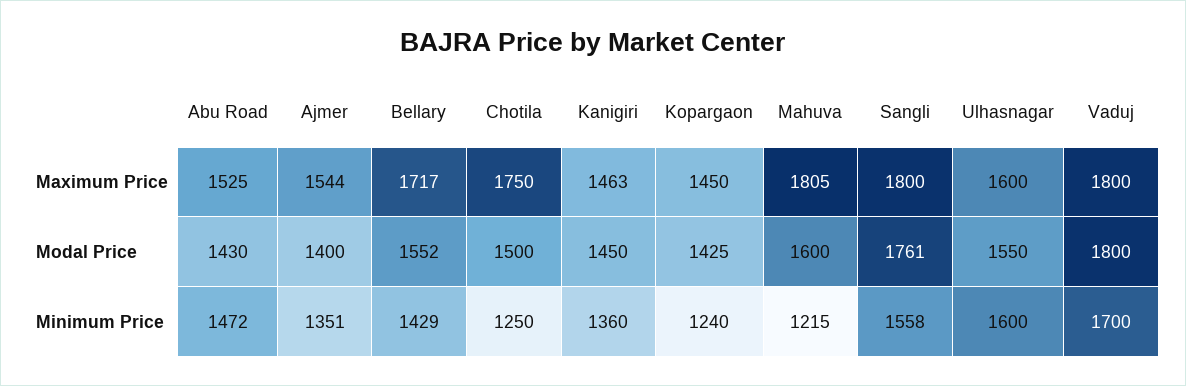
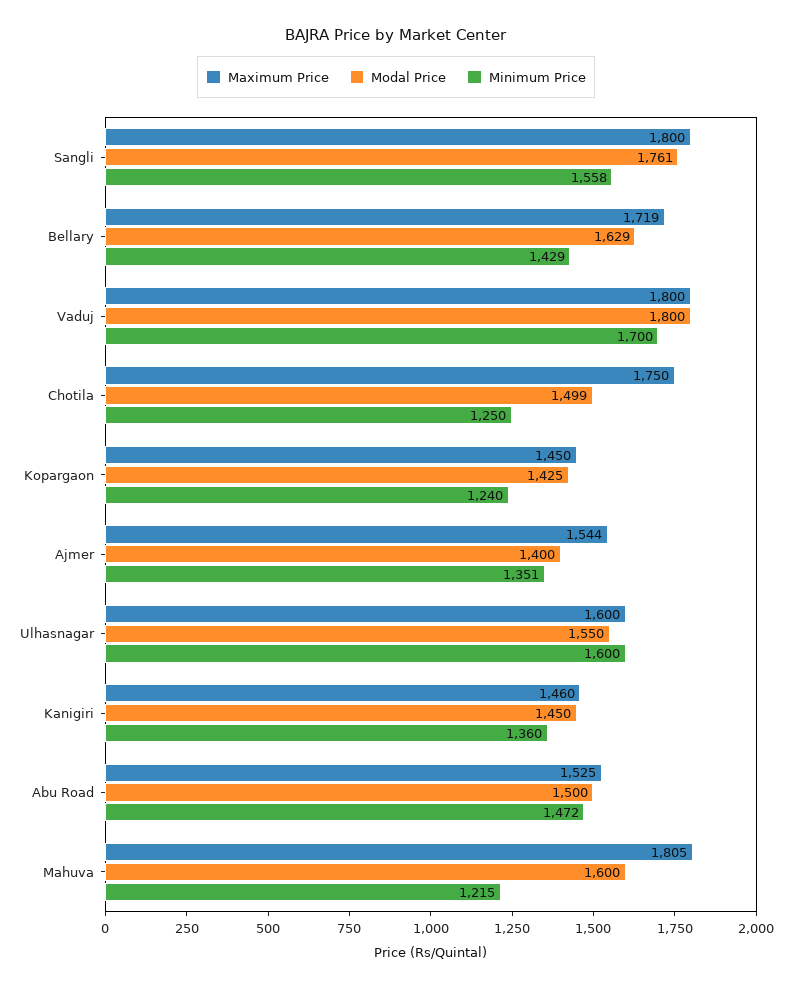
Maximum Price, Bellary: 1717 -> 1719
Maximum Price, Kanigiri: 1463 -> 1460
Modal Price, Abu Road: 1430 -> 1500
Modal Price, Bellary: 1552 -> 1629
Modal Price, Chotila: 1500 -> 1499

